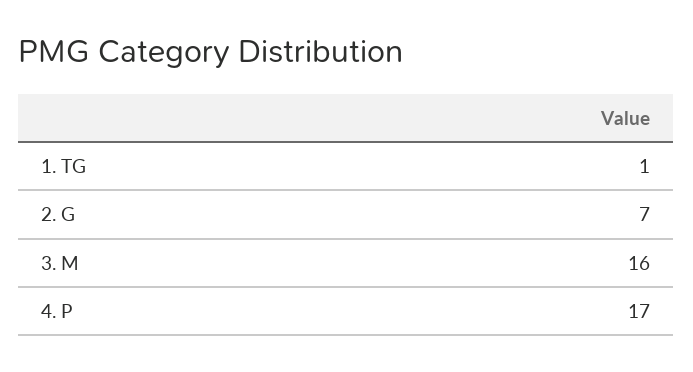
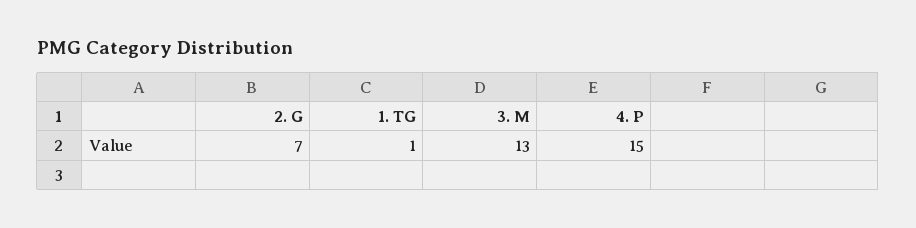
3. M: 16 -> 13
4. P: 17 -> 15

